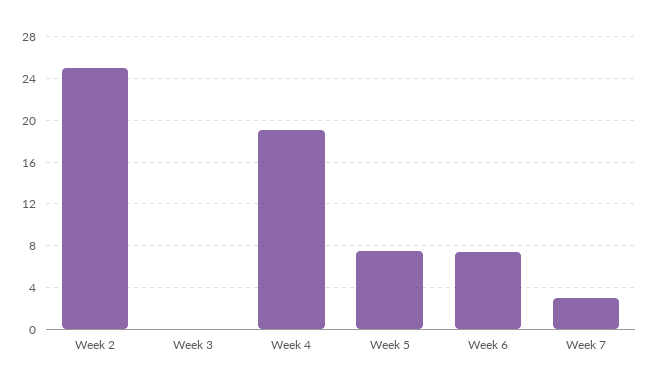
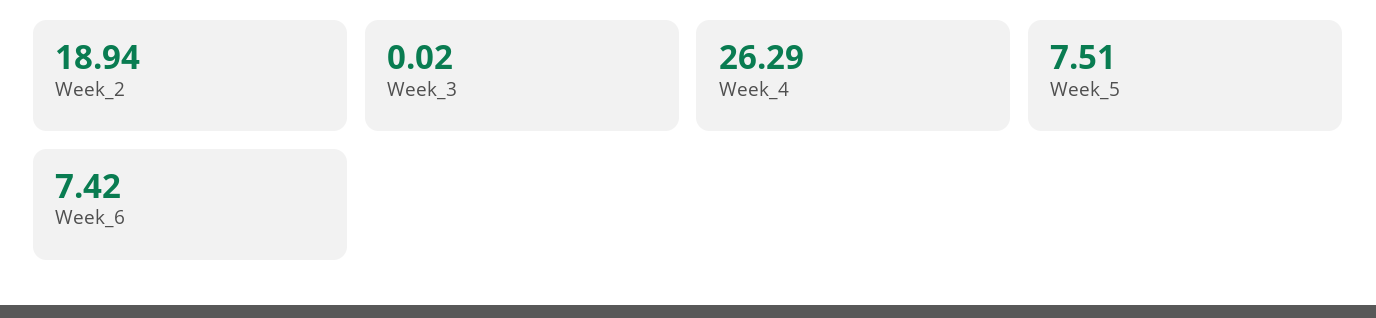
Week 2: 25 -> 18.94
Week 4: 19 -> 26.29
Week 7: 3 -> none

